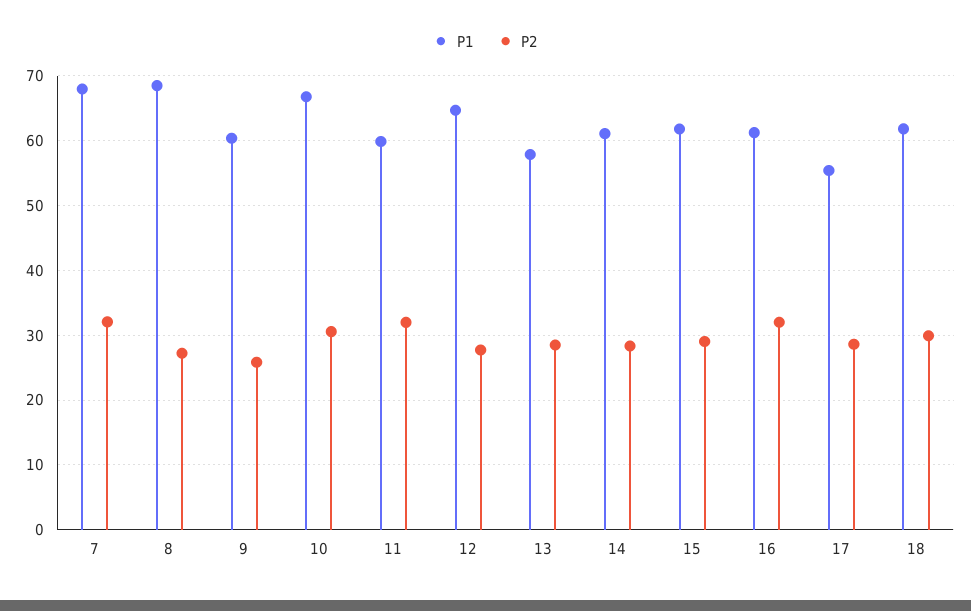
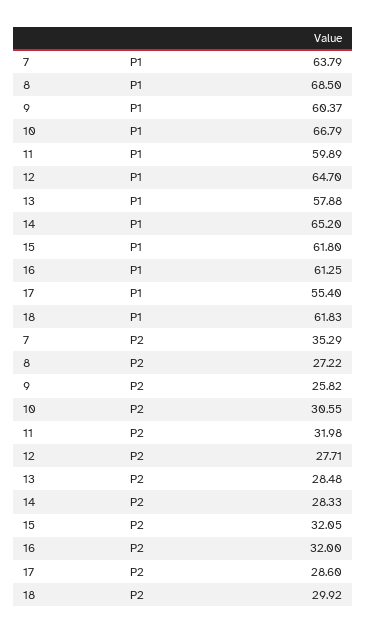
P1, 7: 68 -> 63.79
P2, 7: 32 -> 35.29
P1, 14: 61 -> 65.2
P2, 15: 29 -> 32.05

